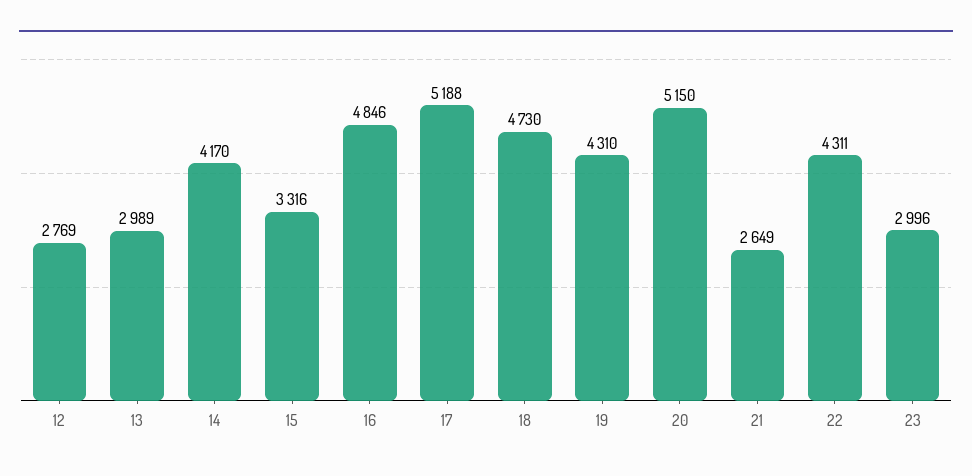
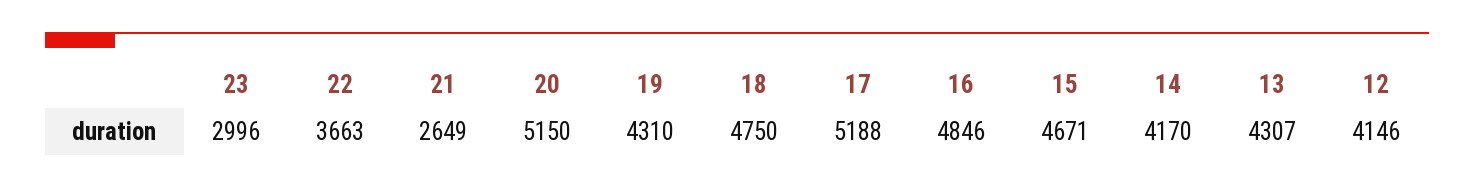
12: 2769 -> 4146
13: 2989 -> 4307
15: 3316 -> 4671
18: 4730 -> 4750
22: 4311 -> 3663

